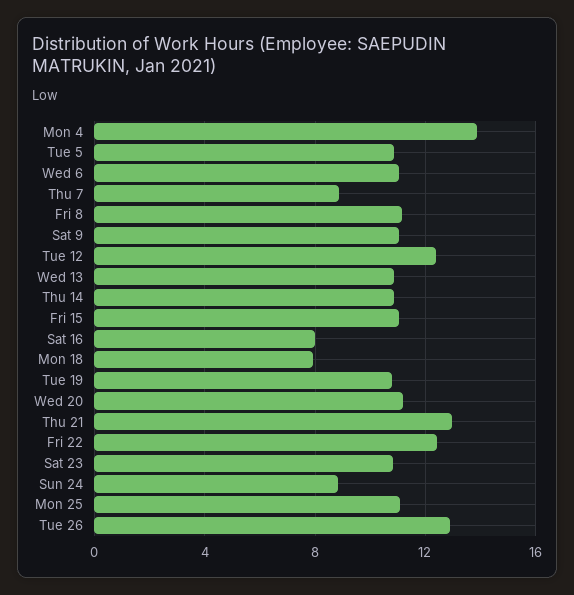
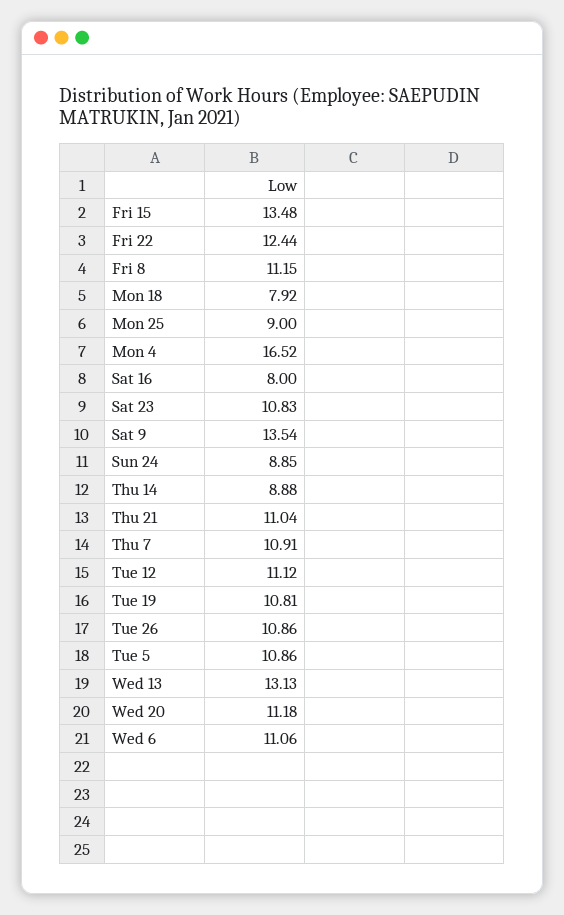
Mon 4: 14 -> 16.52
Thu 7: 9 -> 10.91
Sat 9: 11 -> 13.54
Tue 12: 12.5 -> 11.12
Wed 13: 11 -> 13.13
Thu 14: 11 -> 8.88
Fri 15: 11 -> 13.48
Thu 21: 13 -> 11.04
Mon 25: 11 -> 9
Tue 26: 13 -> 10.86

